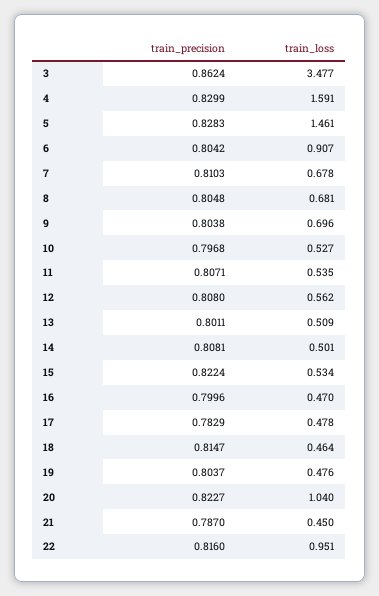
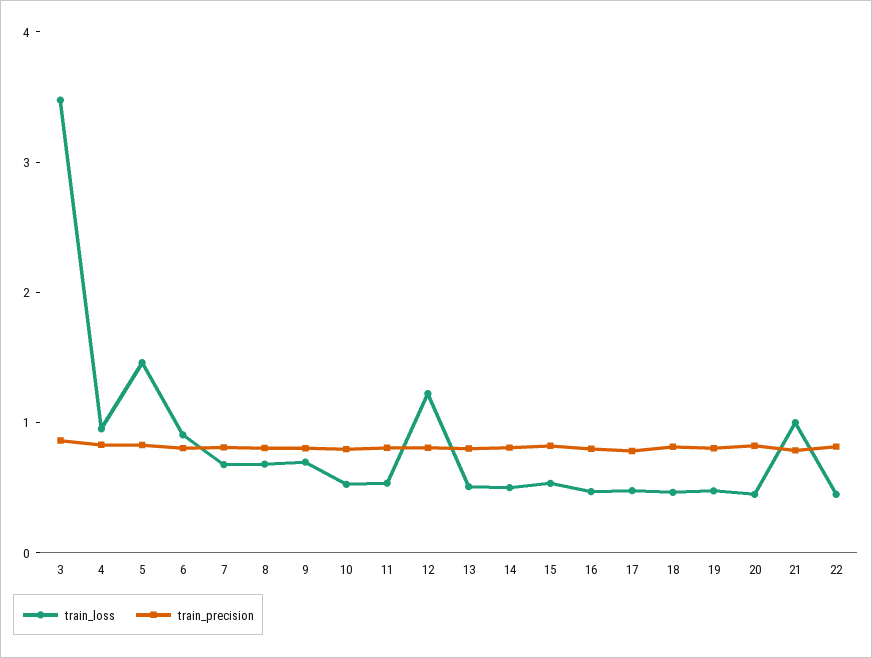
train_loss, 4: 1.591 -> 1
train_loss, 12: 0.562 -> 1.2
train_loss, 20: 1.04 -> 0.4
train_loss, 21: 0.45 -> 1
train_loss, 22: 0.951 -> 0.4

